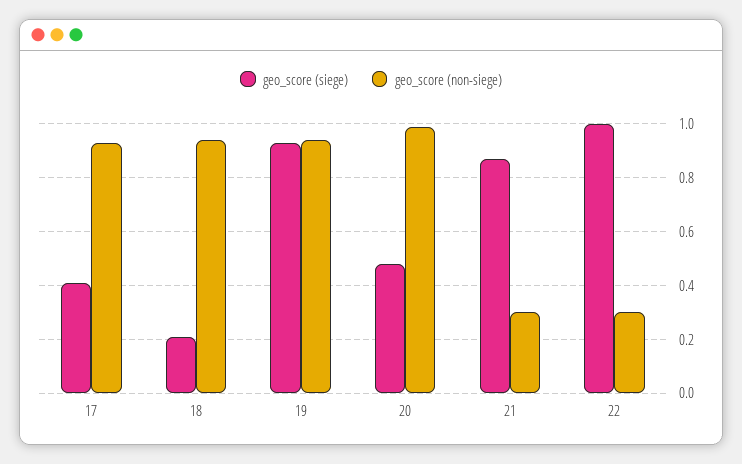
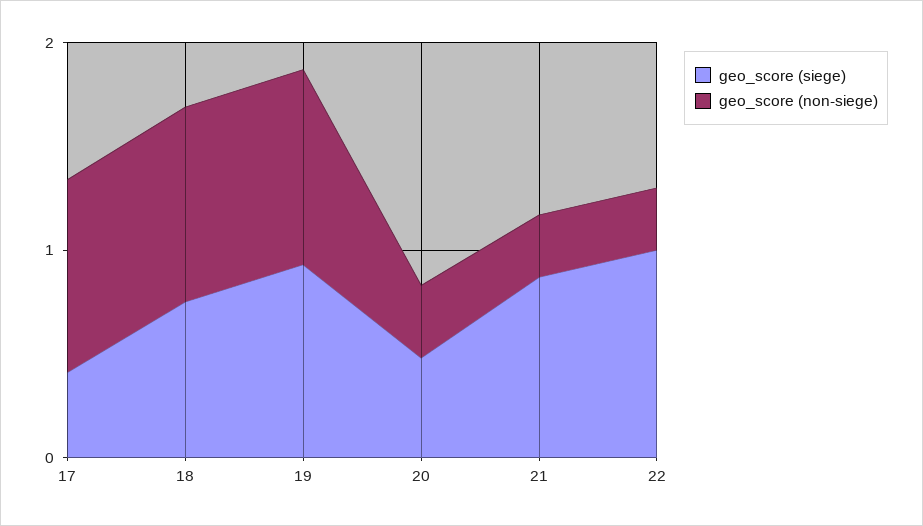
geo_score (siege), 18: 0.2 -> 0.8
geo_score (non-siege), 20: 1 -> 0.4

